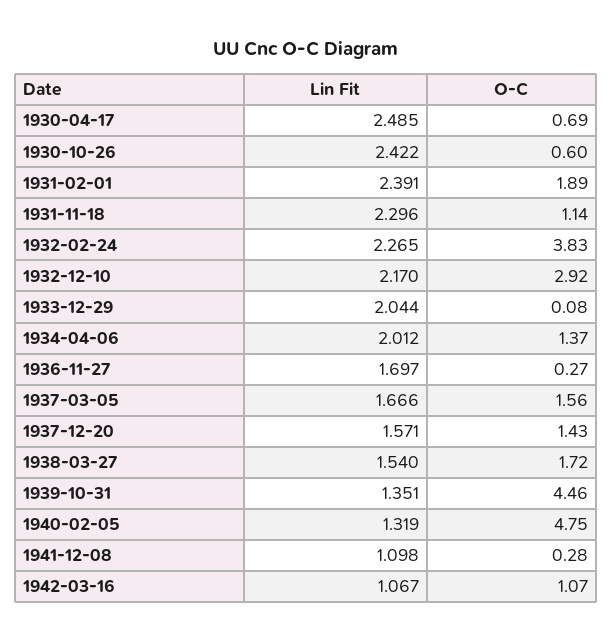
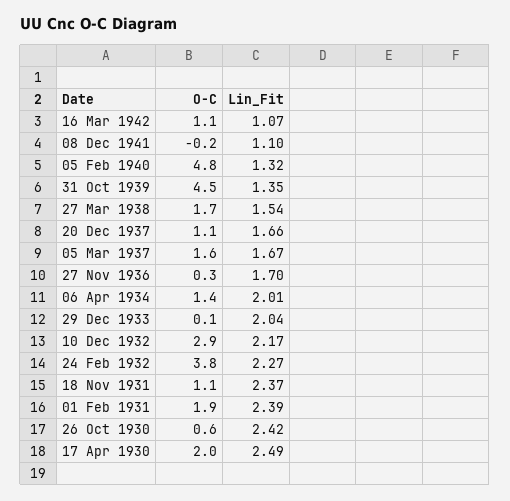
O-C, 1930-04-17: 0.69 -> 2
Lin Fit, 1931-11-18: 2.296 -> 2.37
Lin Fit, 1937-12-20: 1.571 -> 1.66
O-C, 1937-12-20: 1.43 -> 1.1
O-C, 1941-12-08: 0.28 -> -0.2

